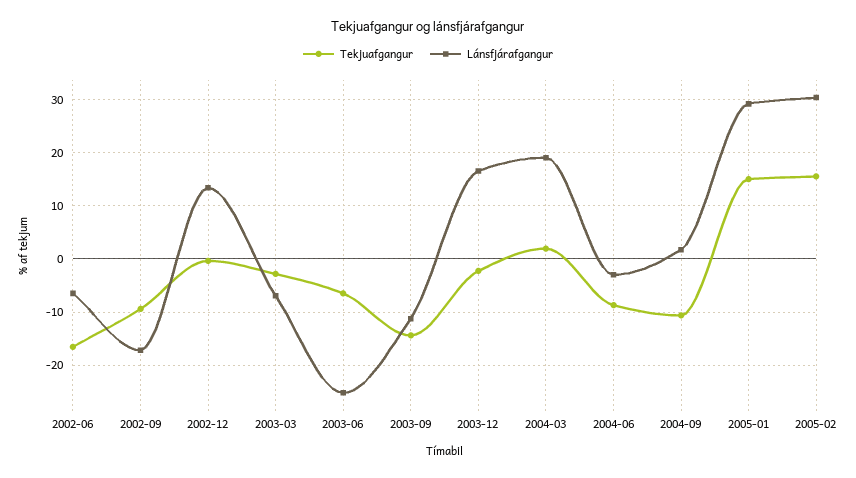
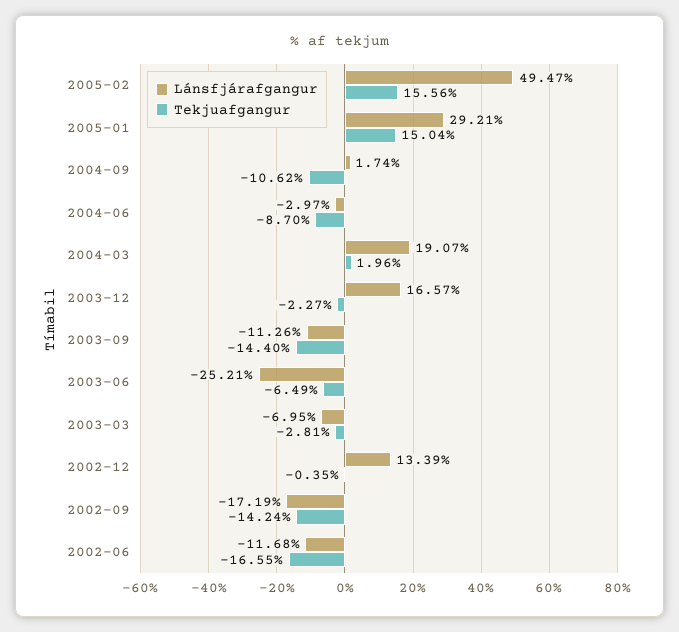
Lánsfjárafgangur, 2002-06: -6 -> -11.68
Tekjuafgangur, 2002-09: -10 -> -14.24
Lánsfjárafgangur, 2005-02: 30 -> 49.47

